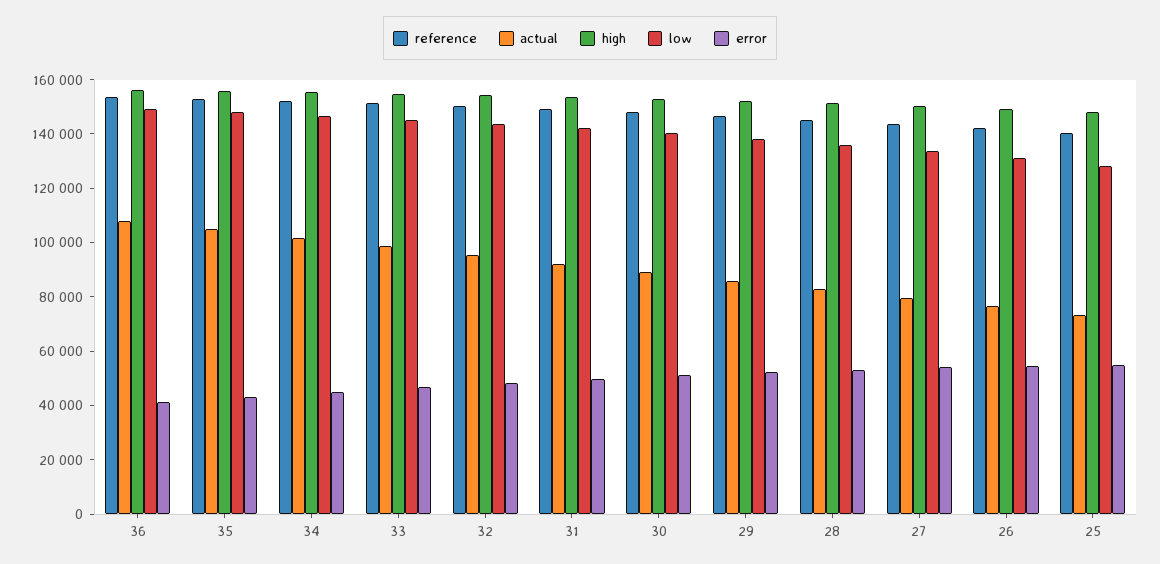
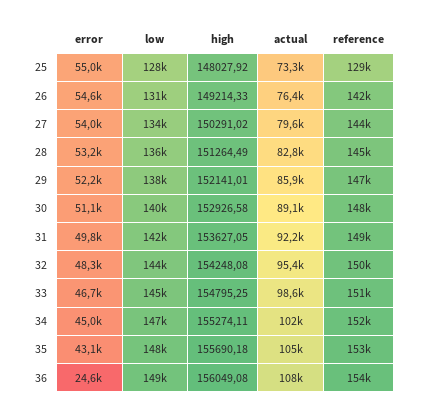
error, 36: 40000 -> 24600
reference, 25: 140000 -> 129000

